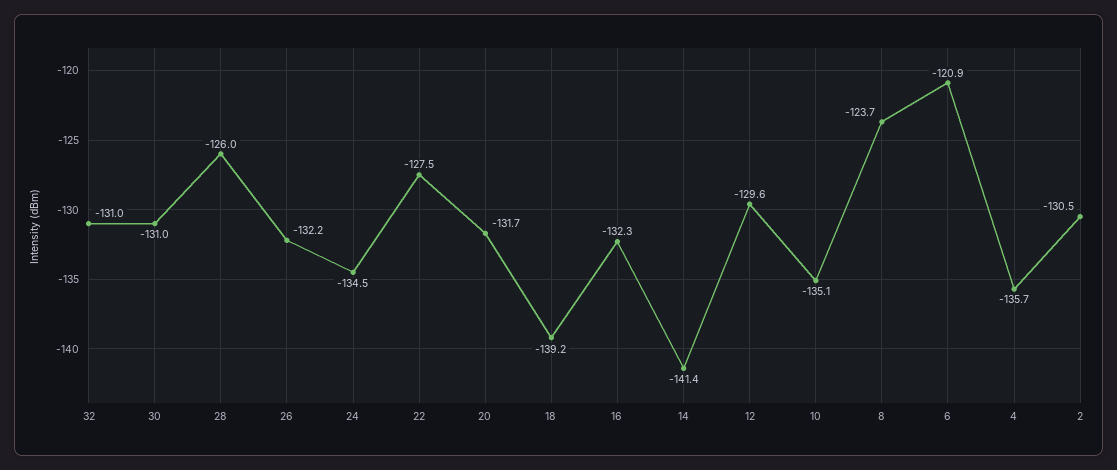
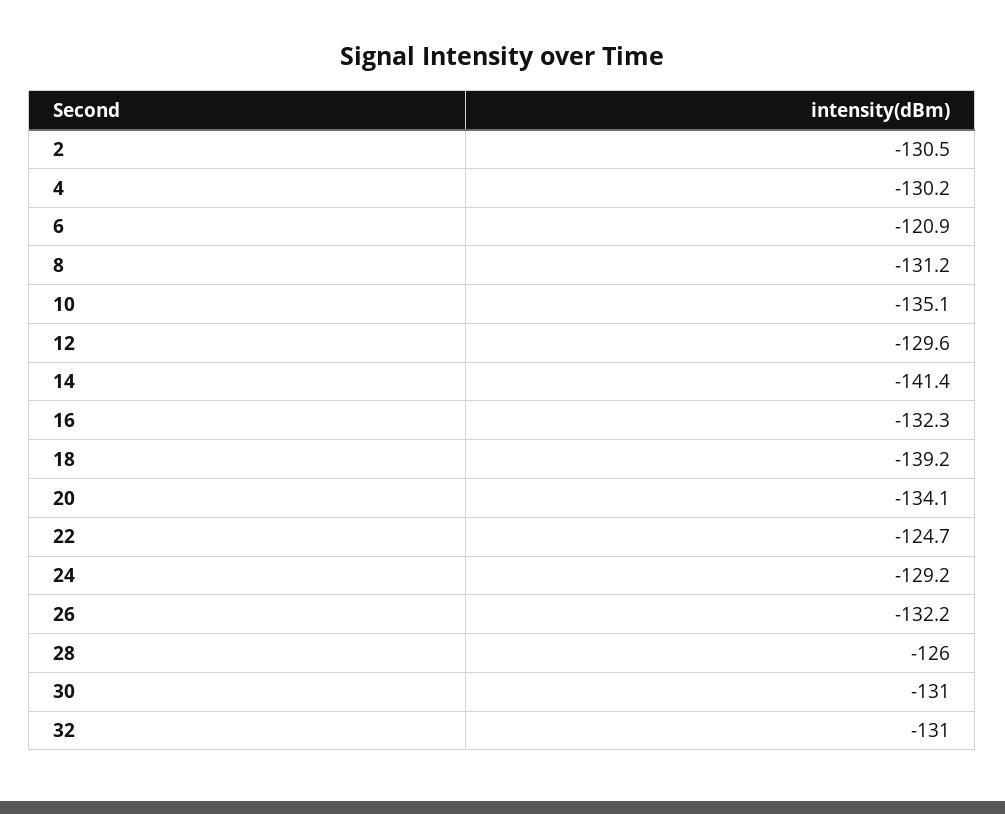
24: -134.5 -> -129.2
22: -127.5 -> -124.7
20: -131.7 -> -134.1
8: -123.7 -> -131.2
4: -135.7 -> -130.2

